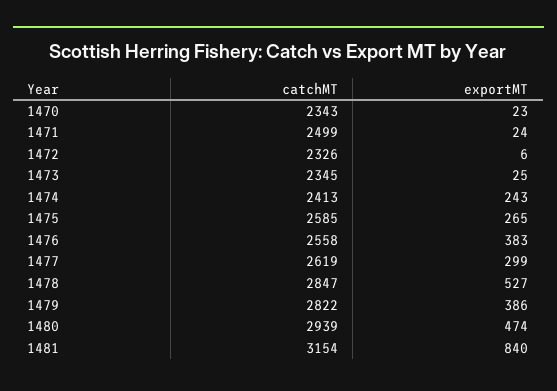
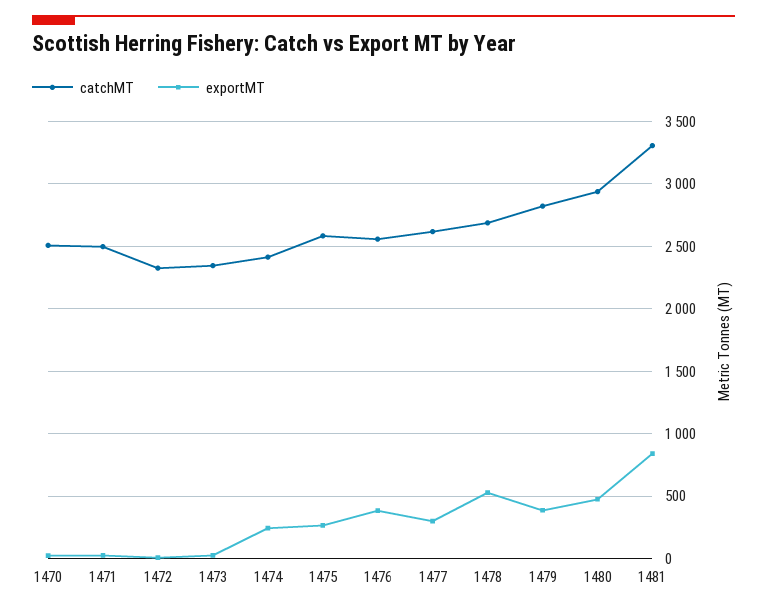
catchMT, 1470: 2343 -> 2500
catchMT, 1478: 2847 -> 2700
catchMT, 1481: 3154 -> 3300

